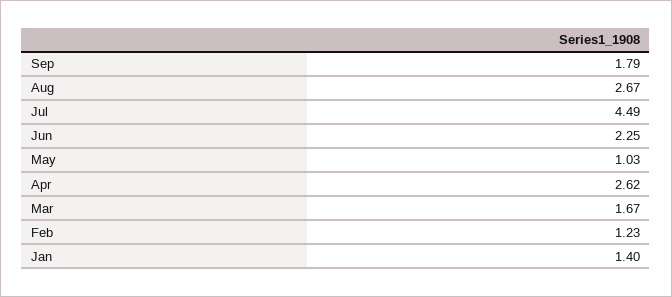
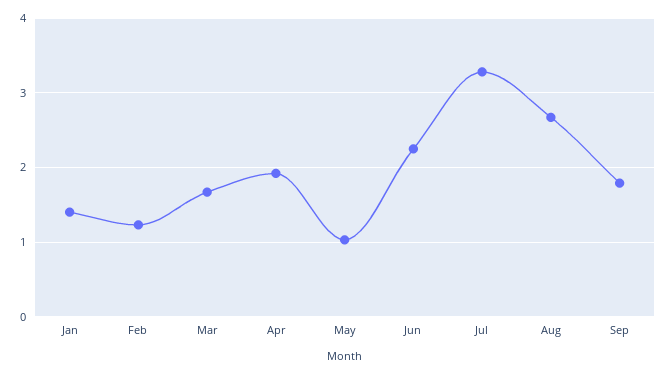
Jul: 4.49 -> 3.3
Apr: 2.62 -> 1.9

